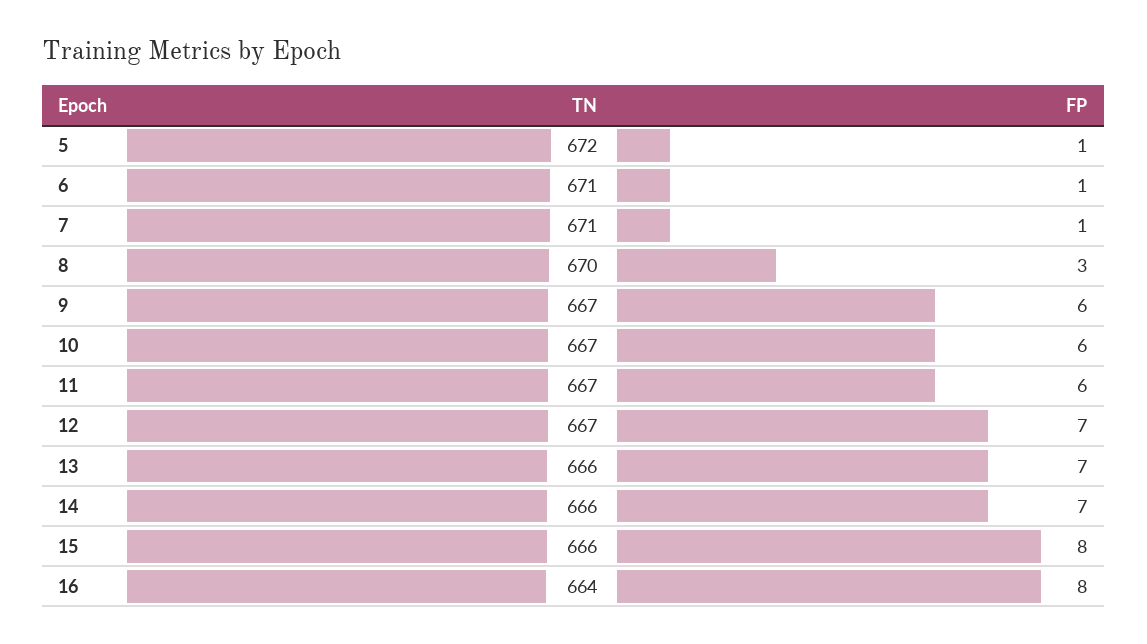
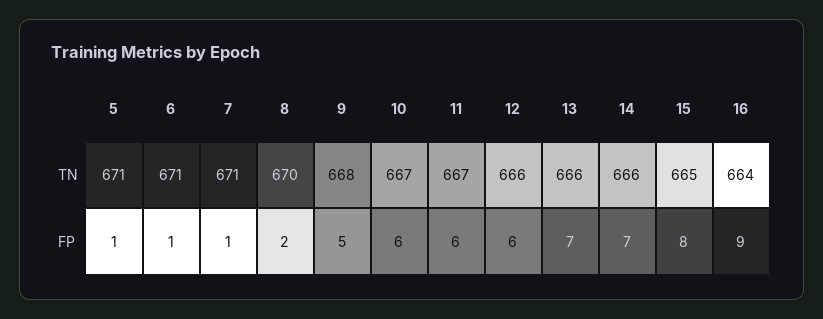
TN, 5: 672 -> 671
FP, 8: 3 -> 2
TN, 9: 667 -> 668
FP, 9: 6 -> 5
TN, 12: 667 -> 666
FP, 12: 7 -> 6
TN, 15: 666 -> 665
FP, 16: 8 -> 9

